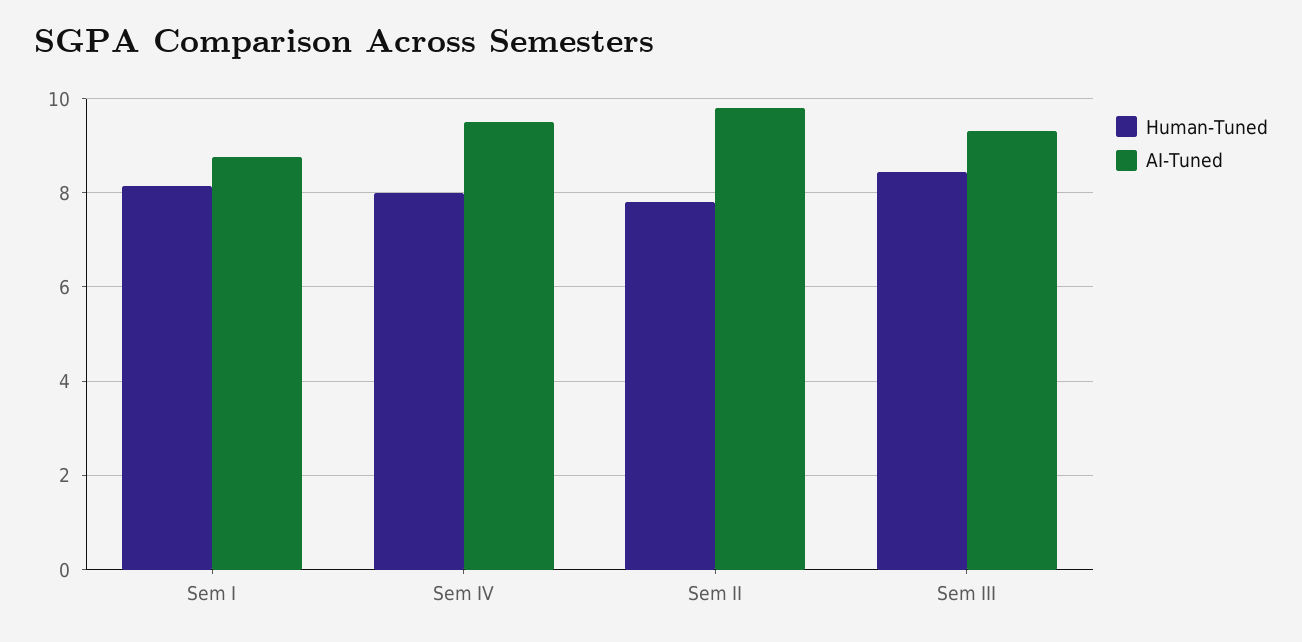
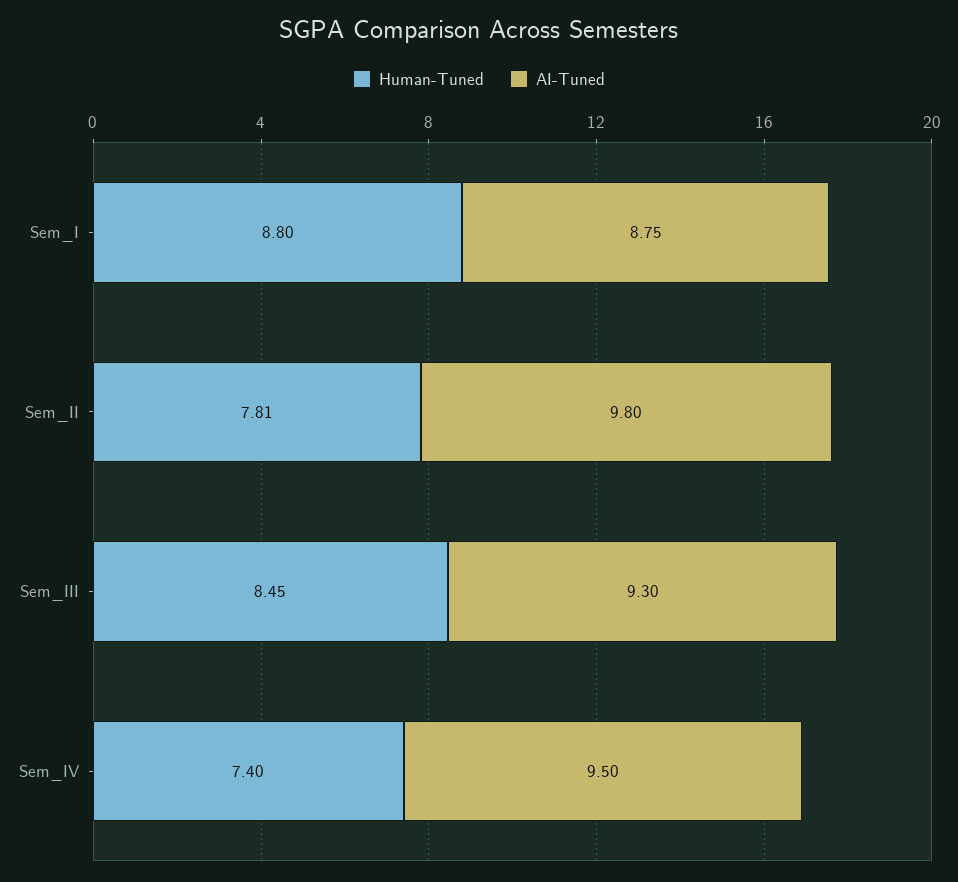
Human-Tuned, Sem I: 8.2 -> 8.8
Human-Tuned, Sem IV: 8 -> 7.4

